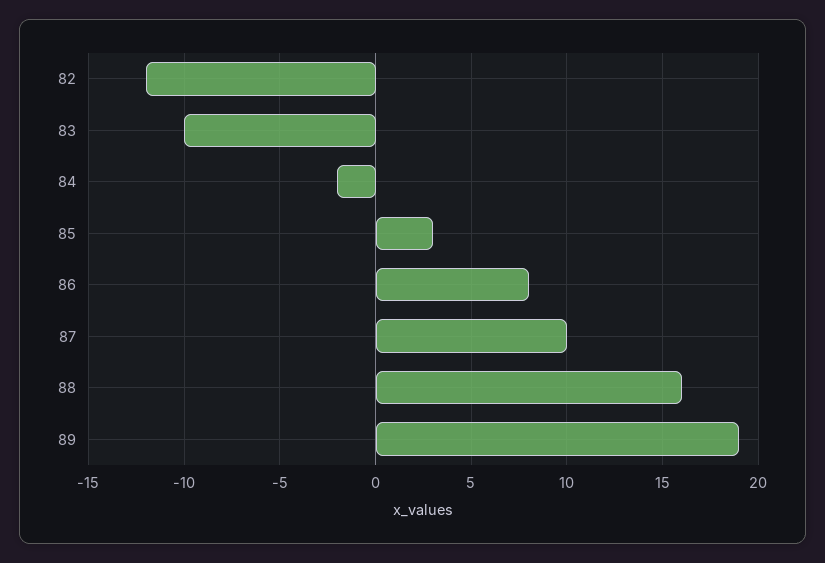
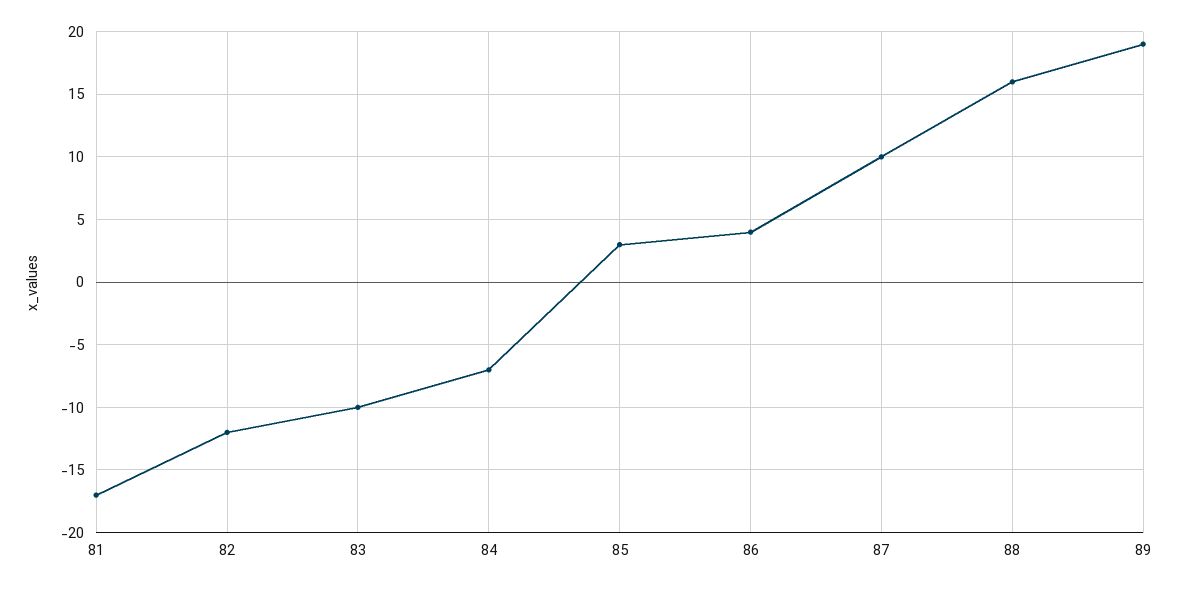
84: -2 -> -7
86: 8 -> 4
81: none -> -17

